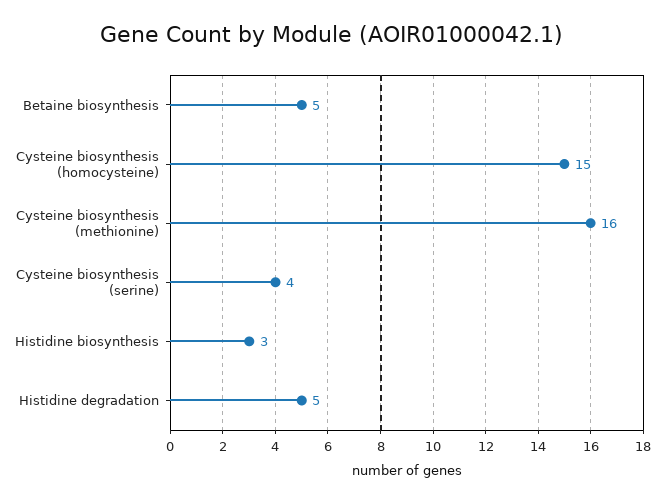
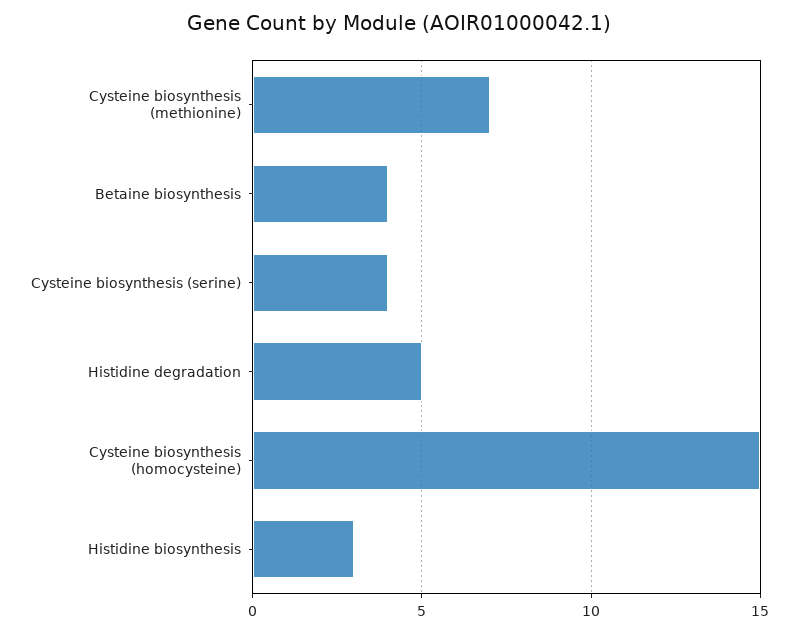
Betaine biosynthesis: 5 -> 4
Cysteine biosynthesis (methionine): 16 -> 7

